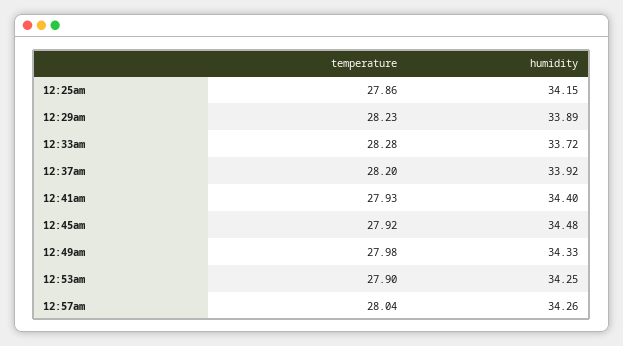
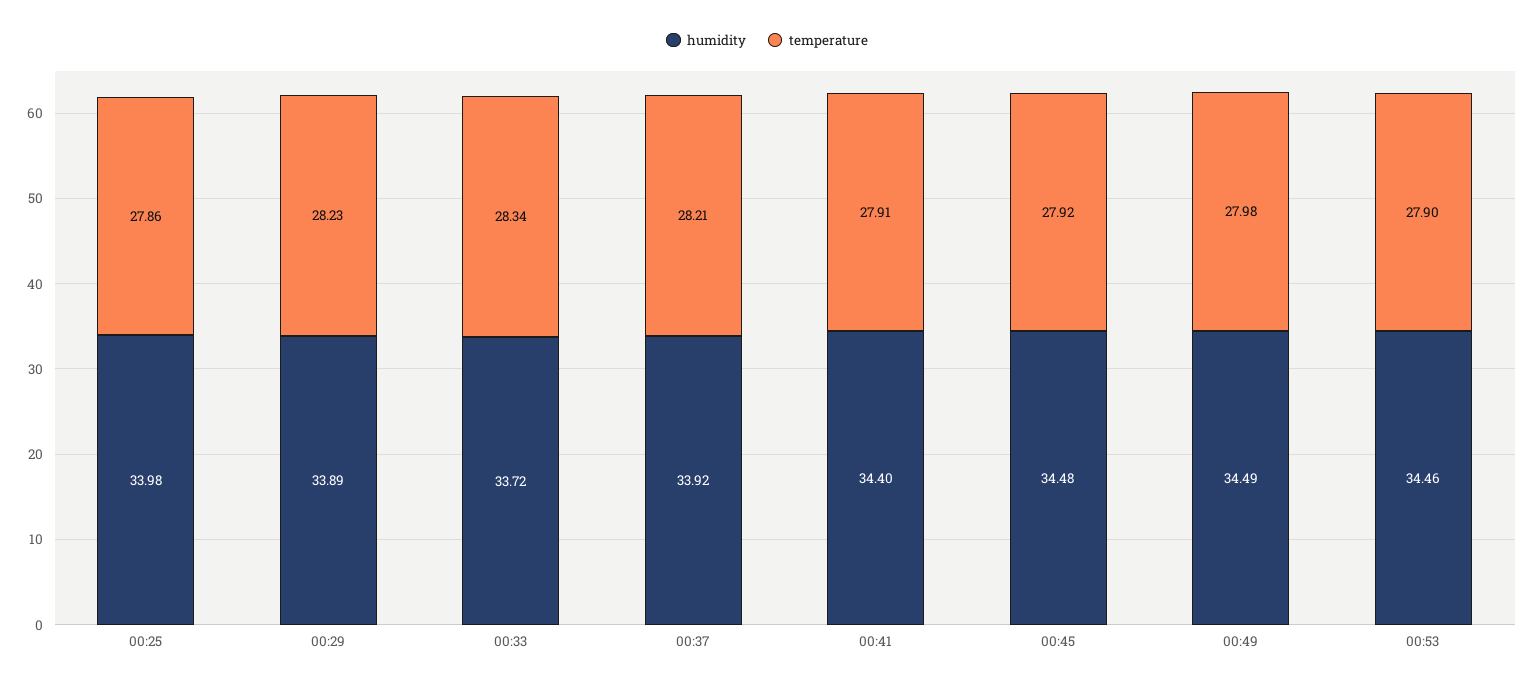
humidity, 12:25am: 34.15 -> 33.98
temperature, 12:33am: 28.28 -> 28.34
temperature, 12:37am: 28.2 -> 28.21
temperature, 12:41am: 27.93 -> 27.91
humidity, 12:49am: 34.33 -> 34.49
humidity, 12:53am: 34.25 -> 34.46
temperature, 12:57am: 28.04 -> none
humidity, 12:57am: 34.26 -> none

